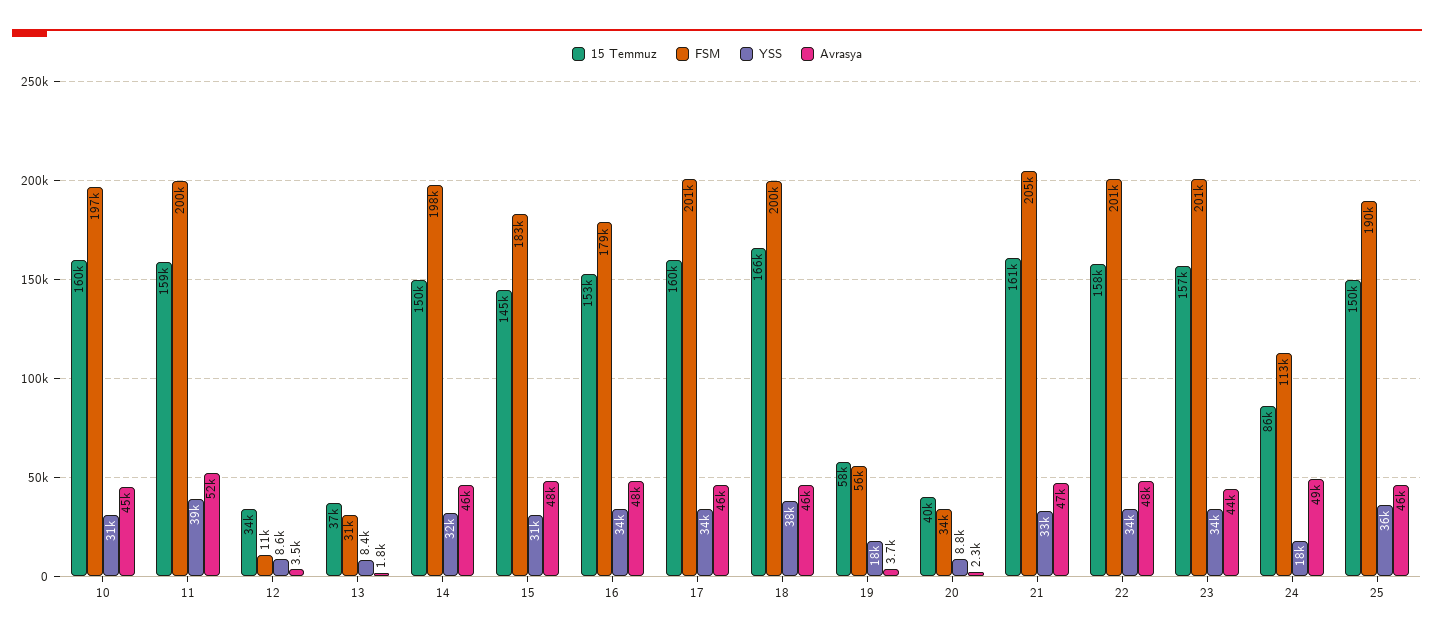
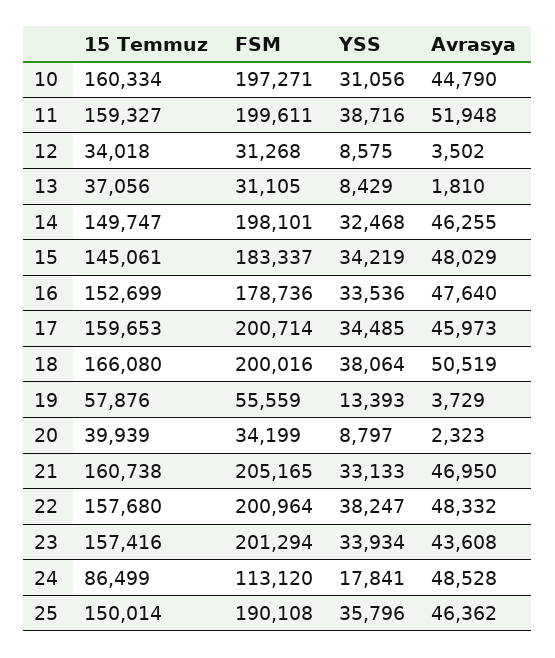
FSM, 12: 11000 -> 31268
YSS, 15: 31000 -> 34219
Avrasya, 18: 46000 -> 50519
YSS, 19: 18000 -> 13393
YSS, 22: 34000 -> 38247

